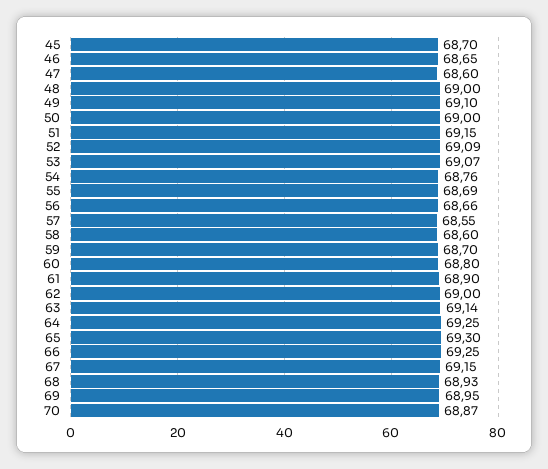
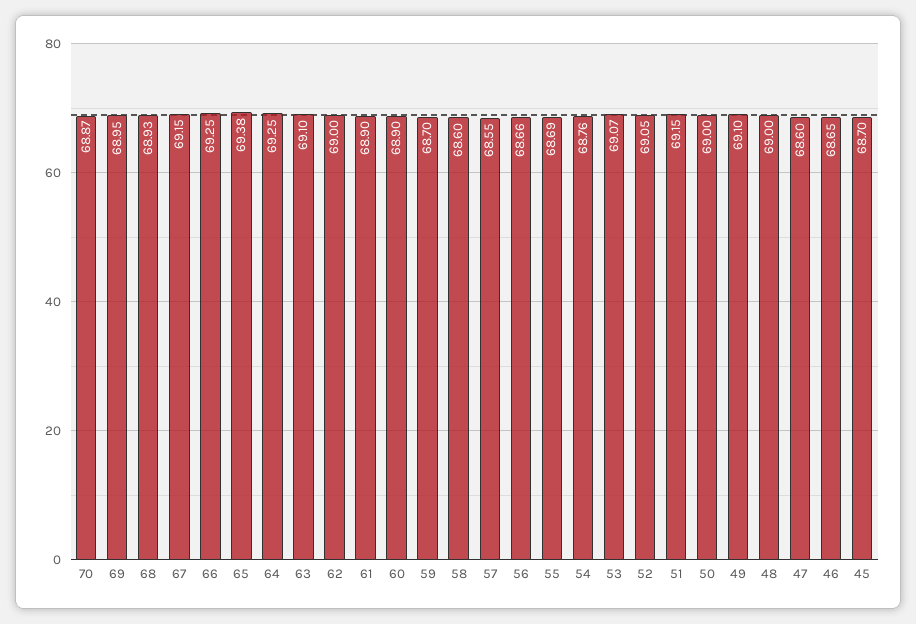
52: 69.09 -> 69.05
60: 68.8 -> 68.9
63: 69.14 -> 69.1
65: 69.3 -> 69.38

